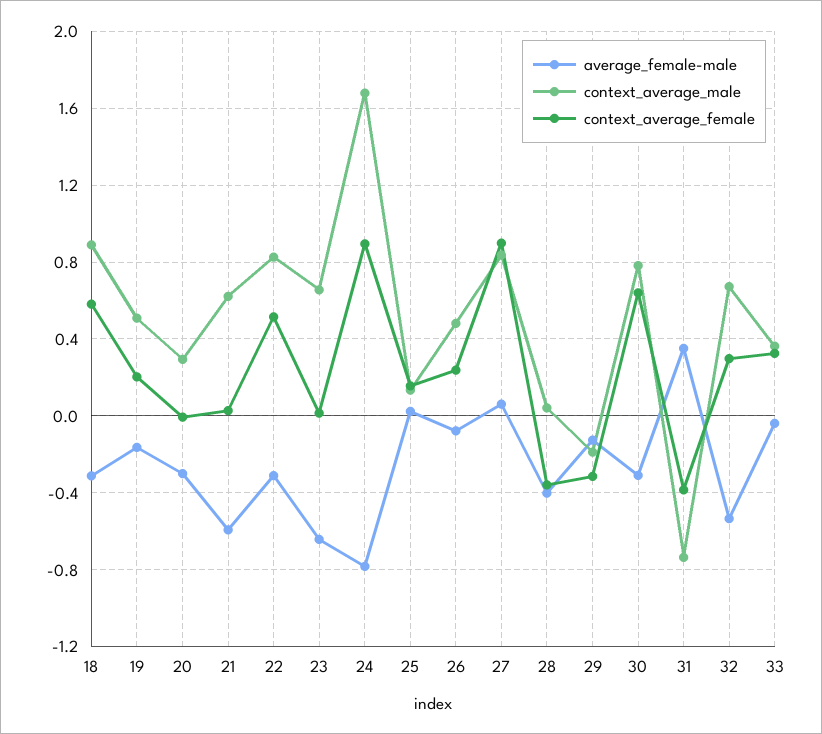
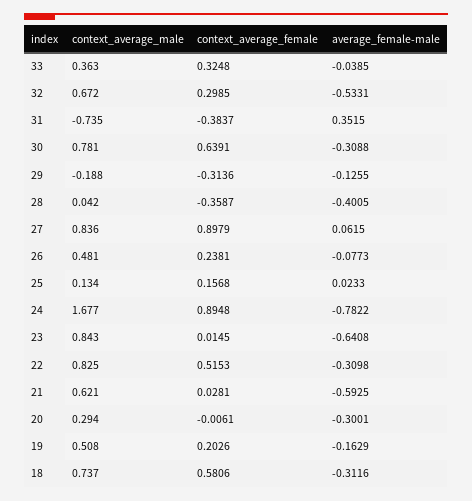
context_average_male, 18: 0.9 -> 0.737
context_average_male, 23: 0.65 -> 0.843

